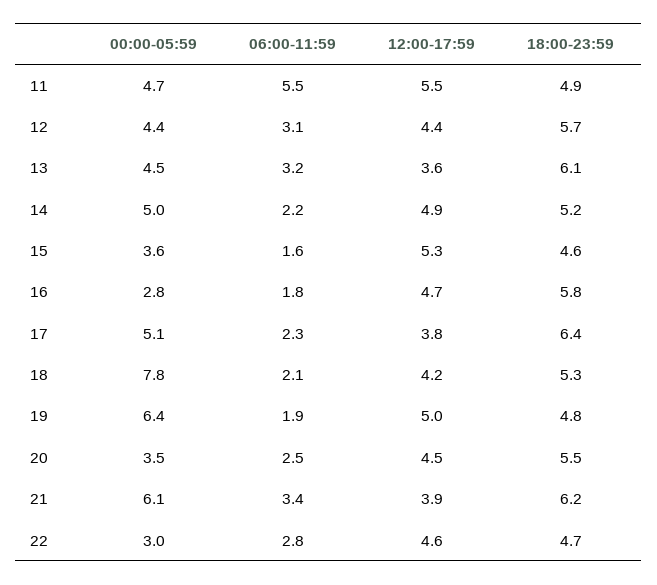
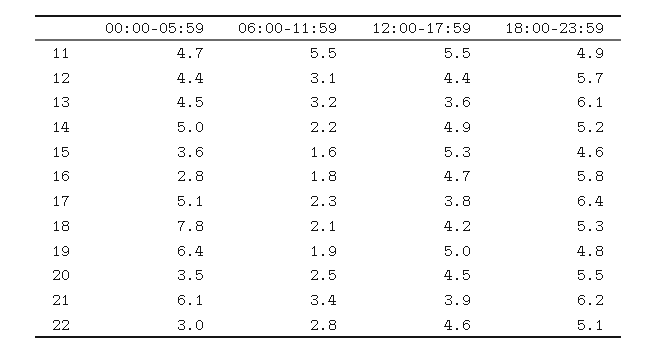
18:00-23:59, 22: 4.7 -> 5.1

